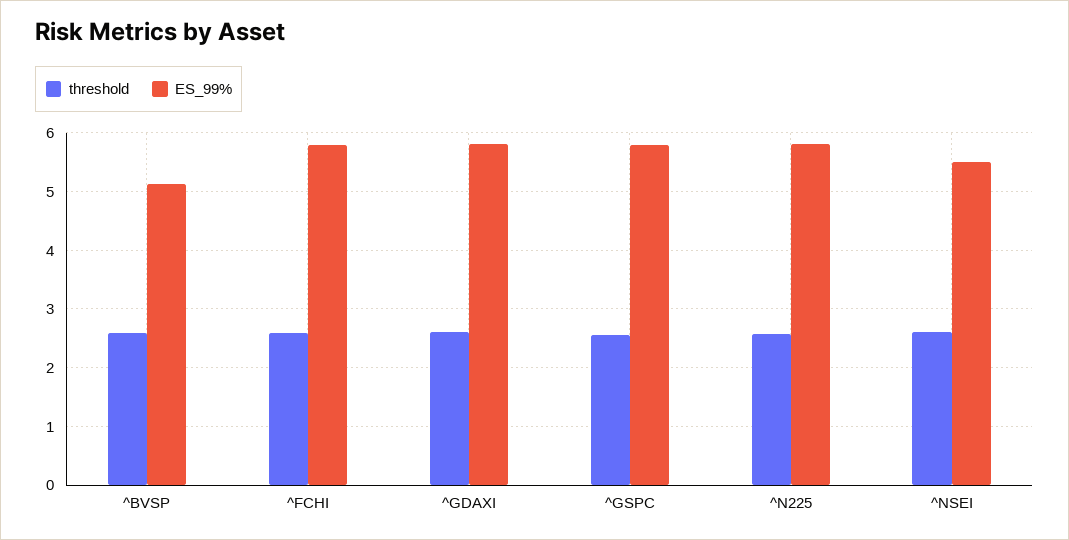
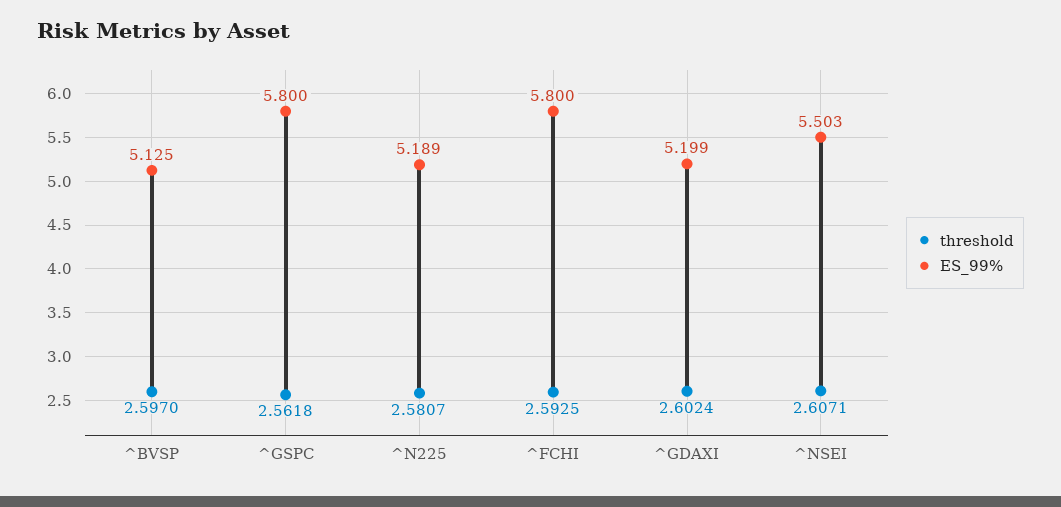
ES_99%, ^GDAXI: 5.8 -> 5.199
ES_99%, ^N225: 5.8 -> 5.189

